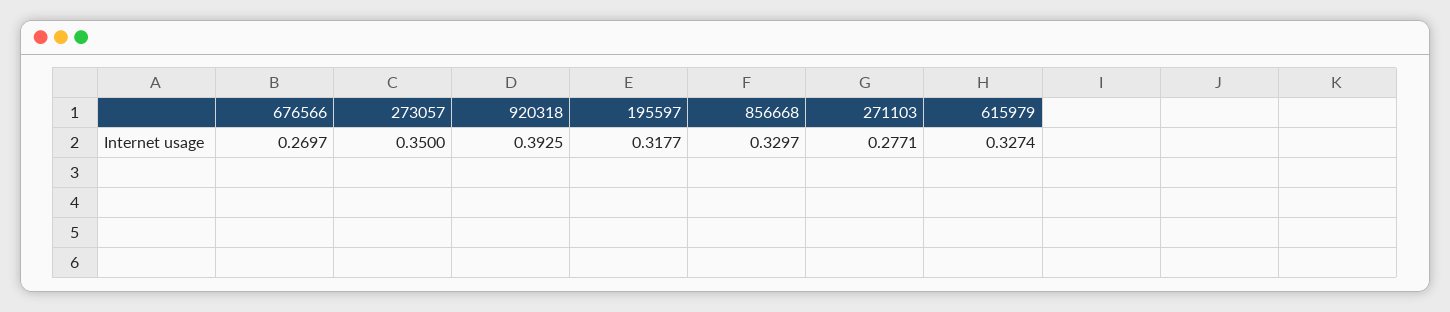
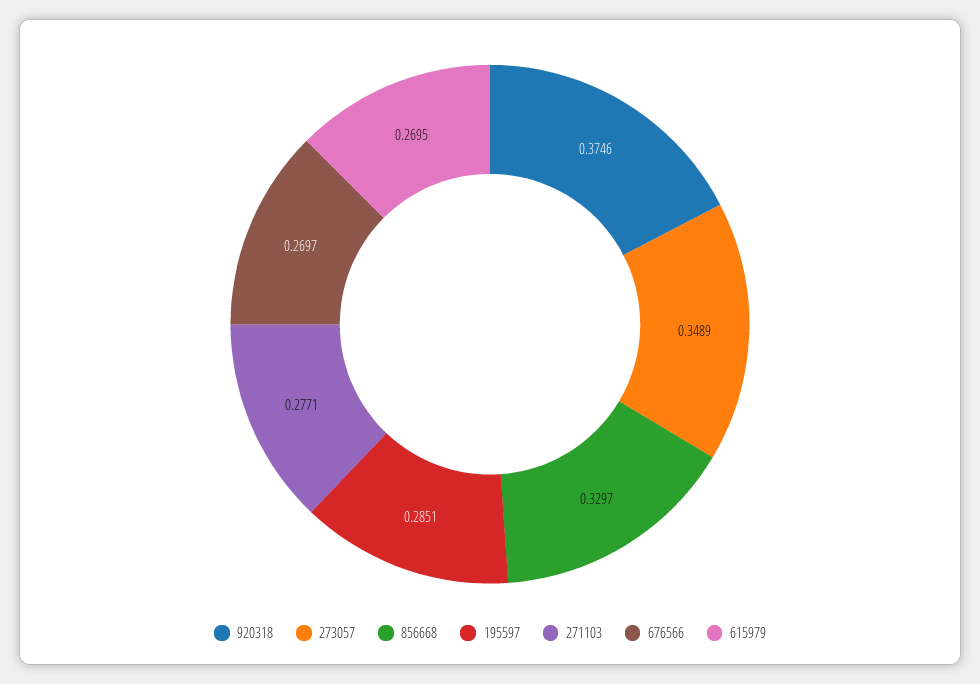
273057: 0.35 -> 0.3489
920318: 0.3925 -> 0.3746
195597: 0.3177 -> 0.2851
615979: 0.3274 -> 0.2695

